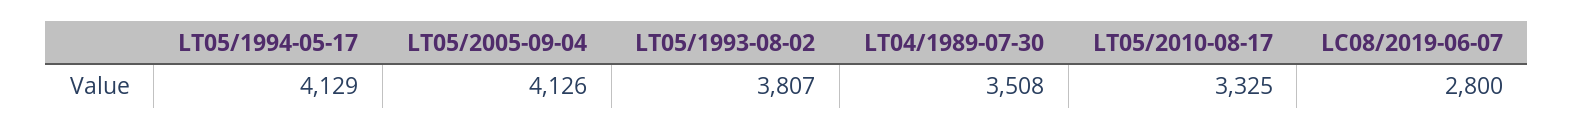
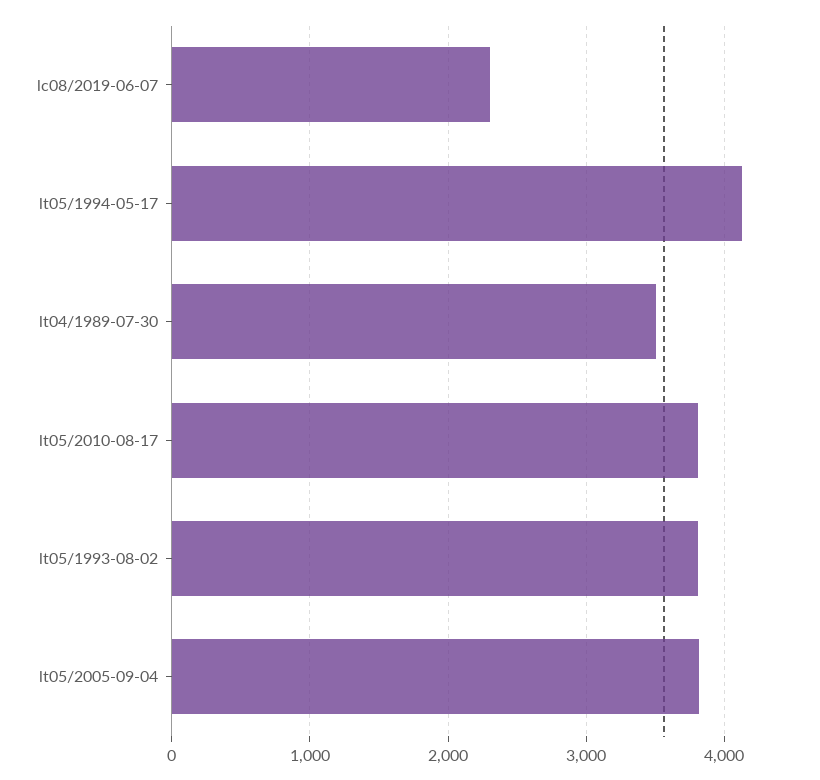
LT05/2005-09-04: 4126 -> 3800
LT05/2010-08-17: 3325 -> 3800
LC08/2019-06-07: 2800 -> 2300

